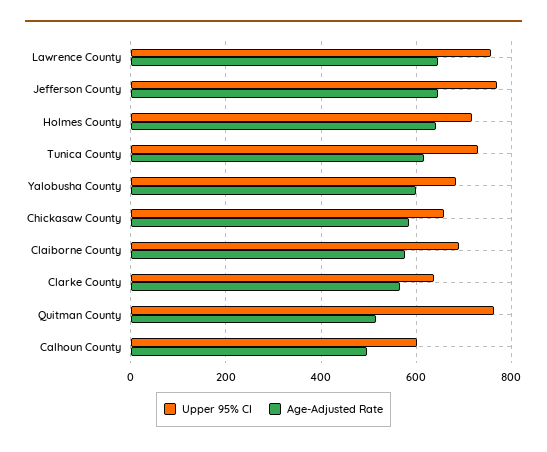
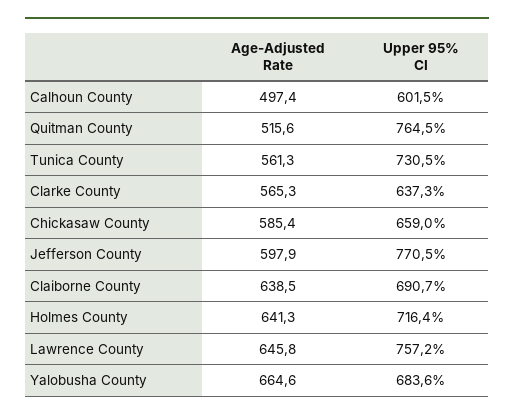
Age-Adjusted Rate, Jefferson County: 640 -> 597.9
Age-Adjusted Rate, Tunica County: 620 -> 561.3
Age-Adjusted Rate, Yalobusha County: 600 -> 664.6
Age-Adjusted Rate, Claiborne County: 580 -> 638.5

